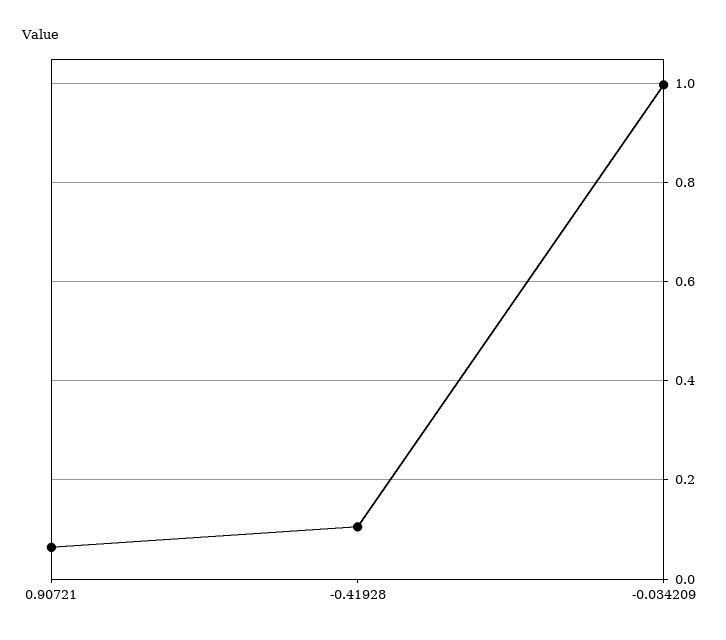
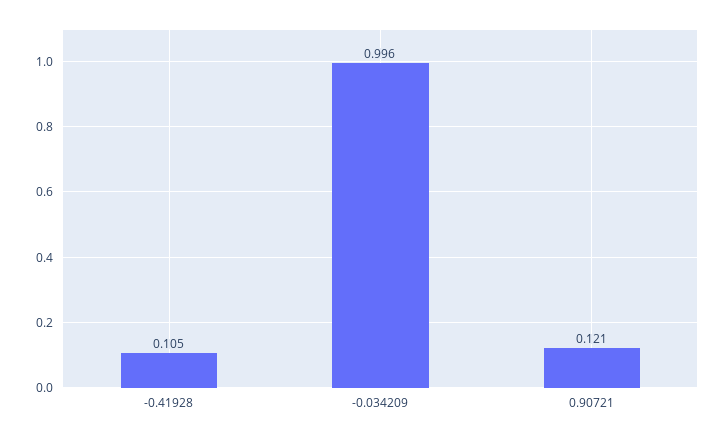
0.90721: 0.06 -> 0.121

